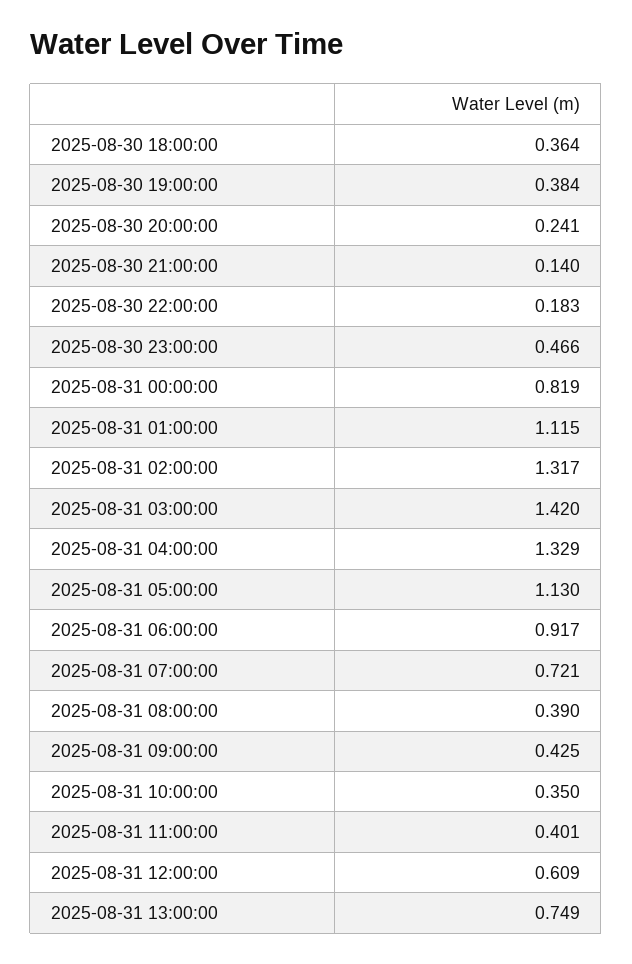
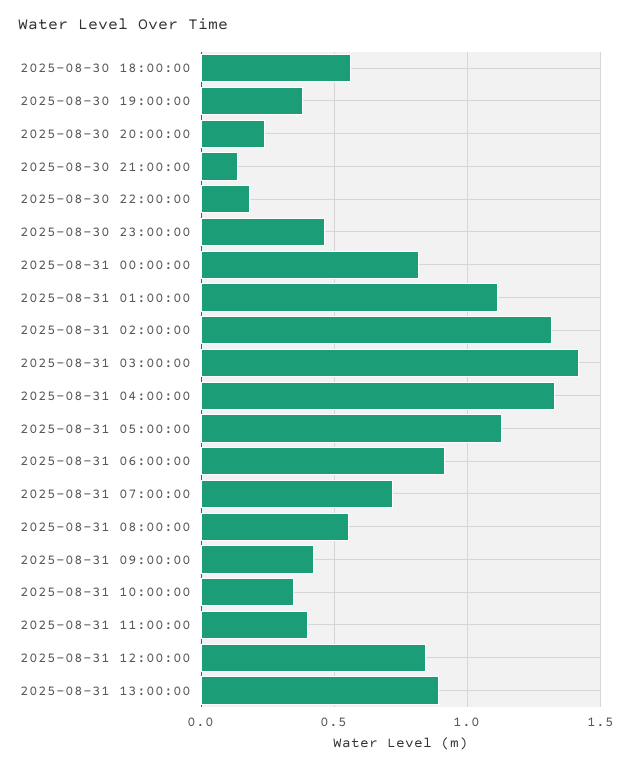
2025-08-30 18:00:00: 0.364 -> 0.55
2025-08-31 08:00:00: 0.39 -> 0.55
2025-08-31 12:00:00: 0.609 -> 0.85
2025-08-31 13:00:00: 0.749 -> 0.9

